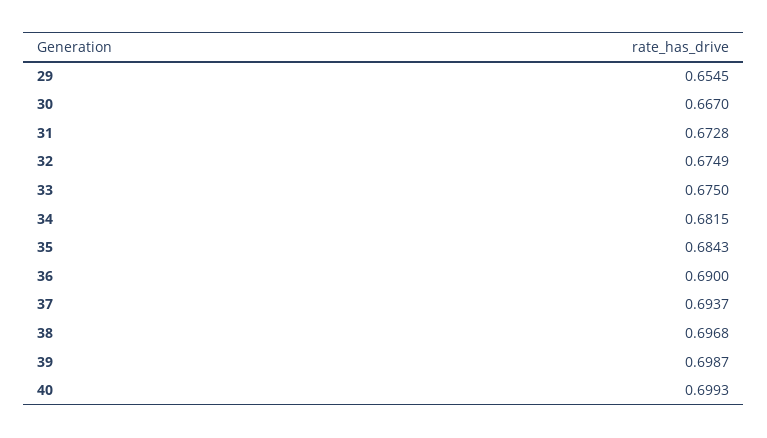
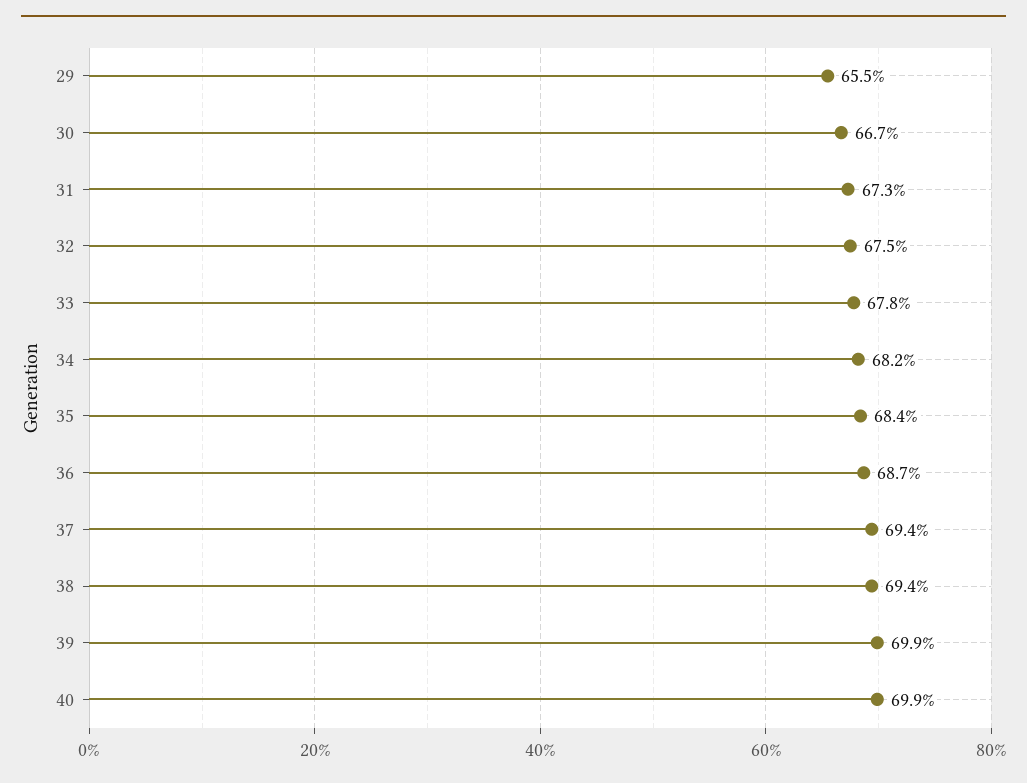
33: 0.675 -> 0.678
36: 0.69 -> 0.687
38: 0.6968 -> 0.694

